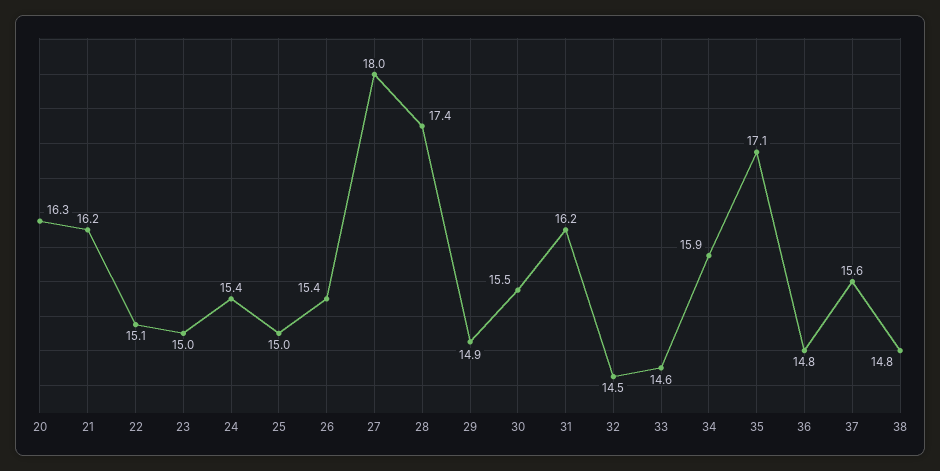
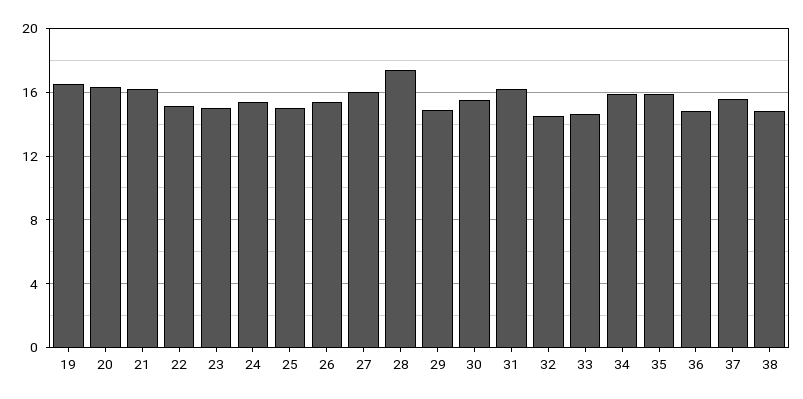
27: 18 -> 16
35: 17.1 -> 16
19: none -> 16.5

